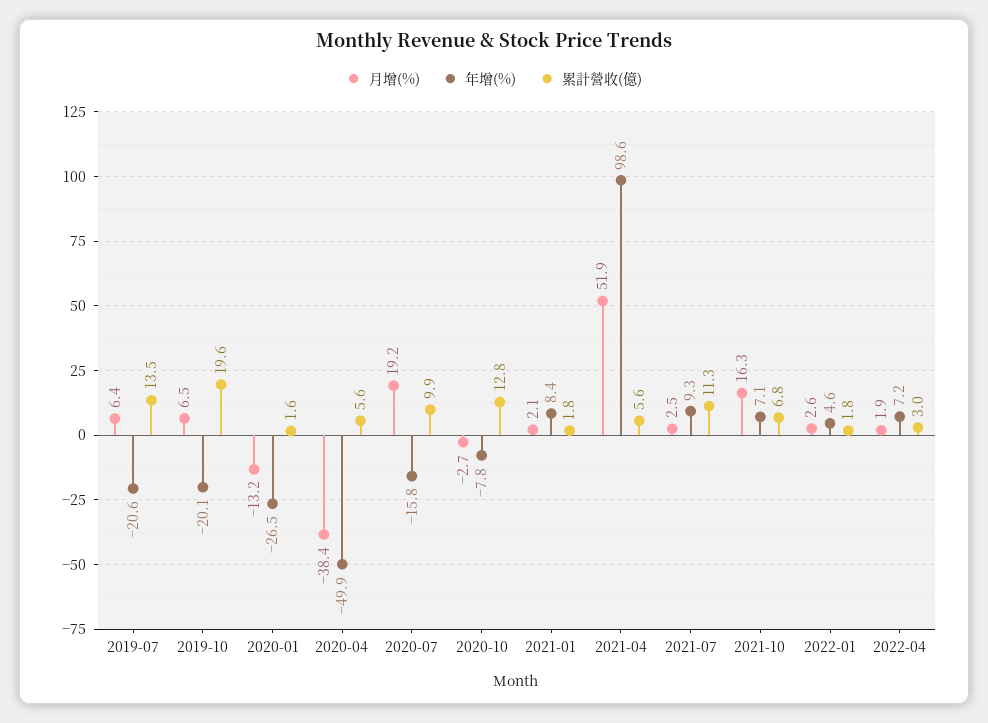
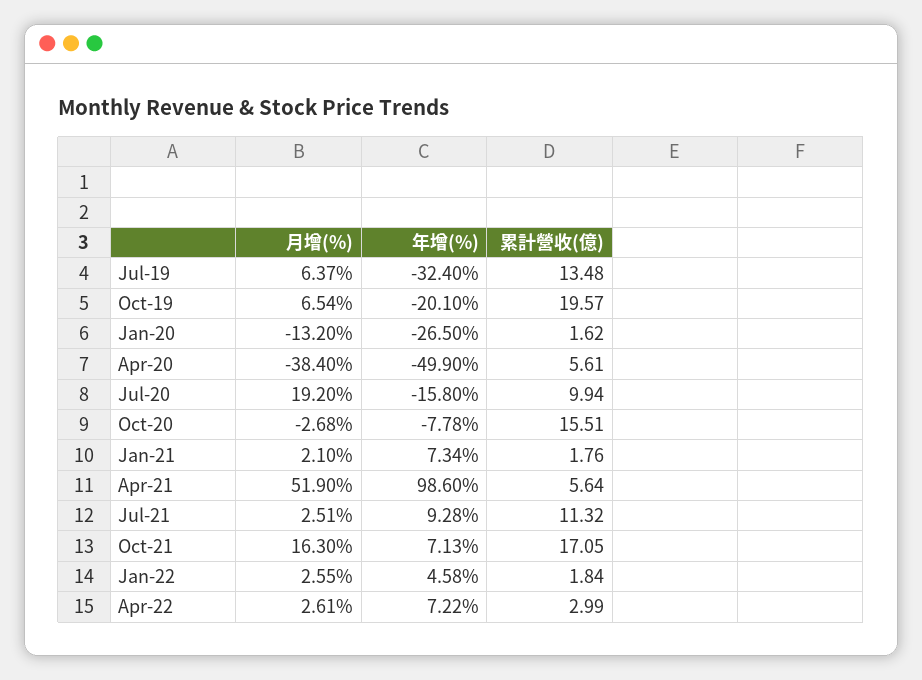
年增(%), 2019-07: -20.6 -> -32.4
累計營收(億), 2020-10: 12.8 -> 15.51
年增(%), 2021-01: 8.4 -> 7.34
累計營收(億), 2021-10: 6.8 -> 17.05
月增(%), 2022-04: 1.9 -> 2.61

